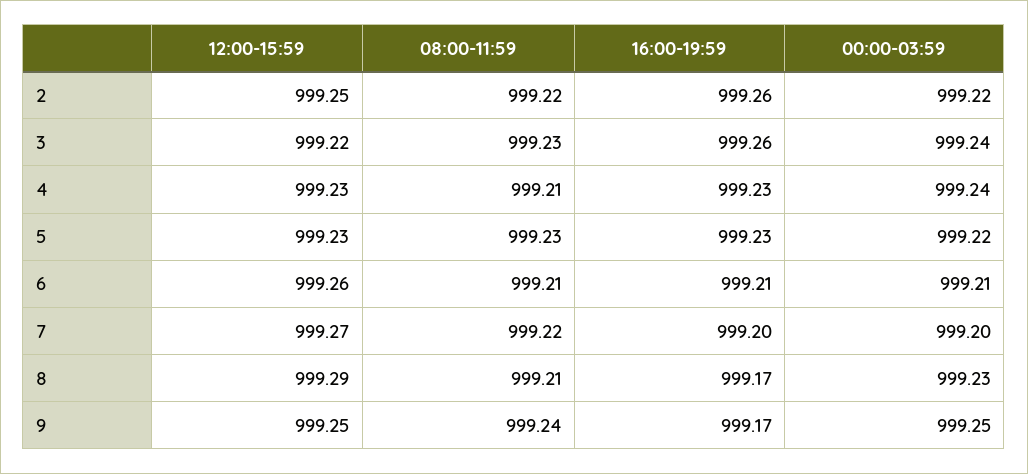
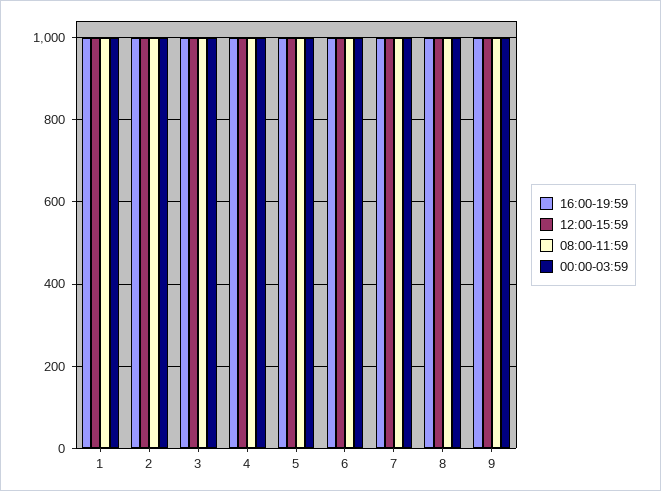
16:00-19:59, 1: none -> 1000
12:00-15:59, 1: none -> 1000
08:00-11:59, 1: none -> 1000
00:00-03:59, 1: none -> 1000

